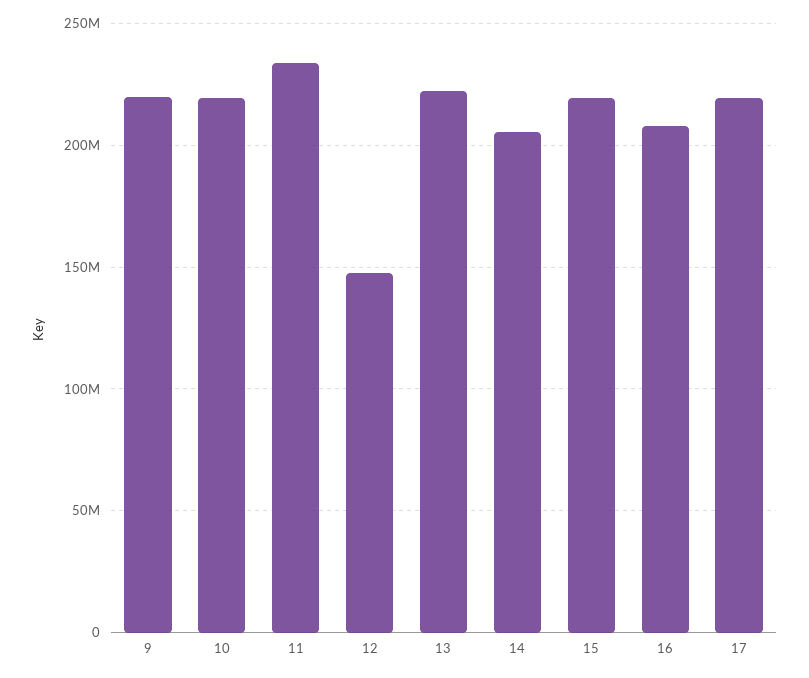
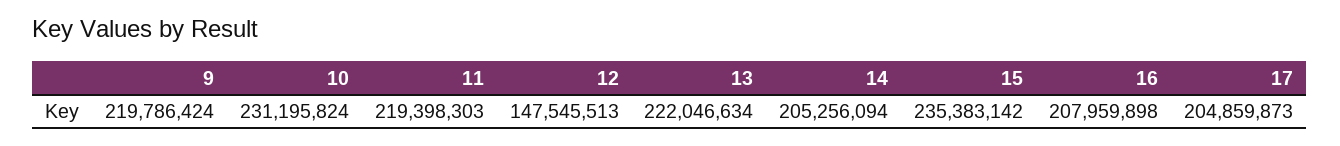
10: 220000000 -> 231195824
11: 235000000 -> 219398303
15: 220000000 -> 235383142
17: 220000000 -> 204859873

